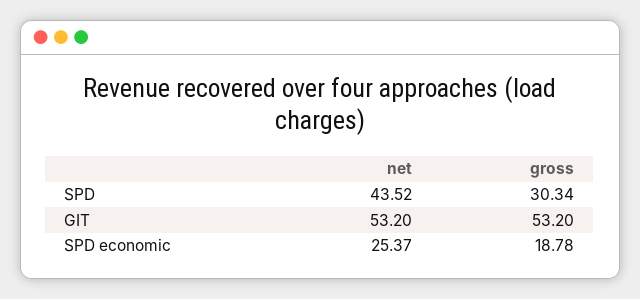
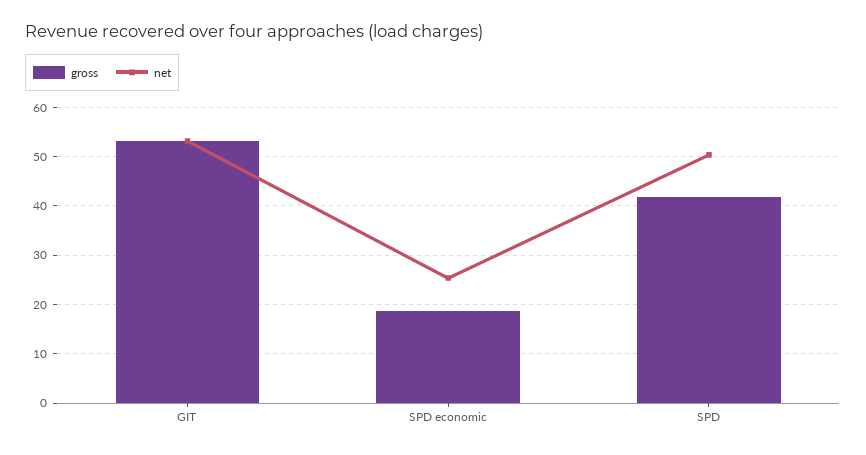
net, SPD: 43.52 -> 50
gross, SPD: 30.34 -> 42

